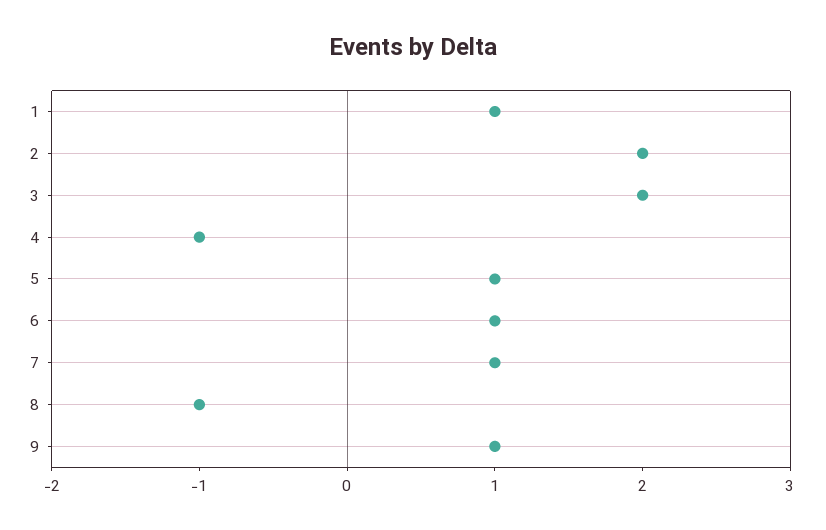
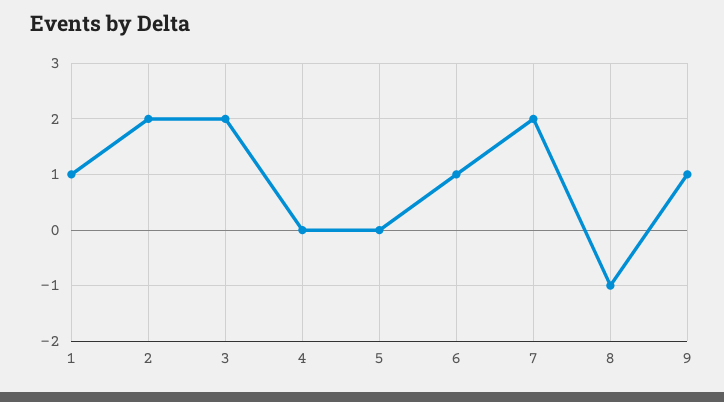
4: -1 -> 0
5: 1 -> 0
7: 1 -> 2

